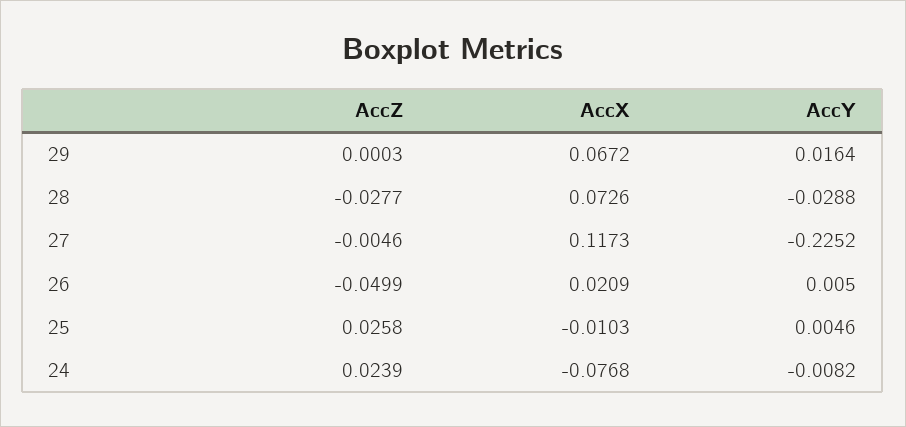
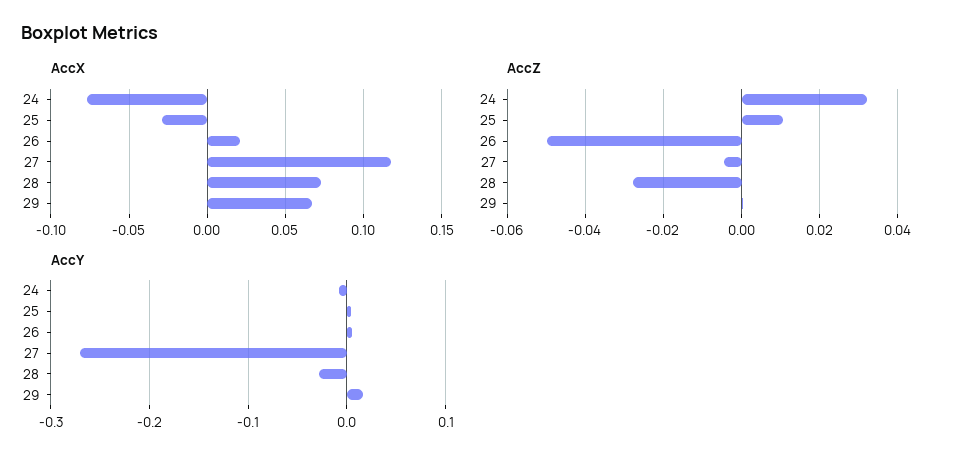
AccY, 27: -0.2252 -> -0.27
AccZ, 25: 0.0258 -> 0.01
AccX, 25: -0.0103 -> -0.03
AccZ, 24: 0.0239 -> 0.032

